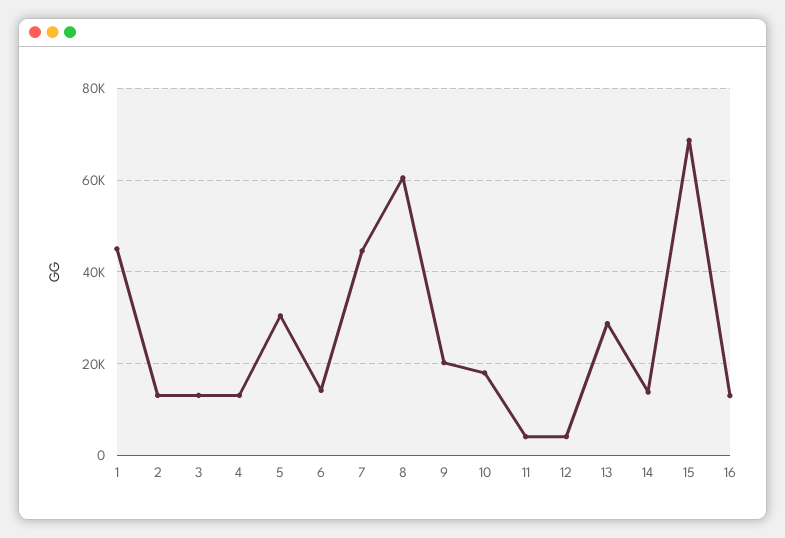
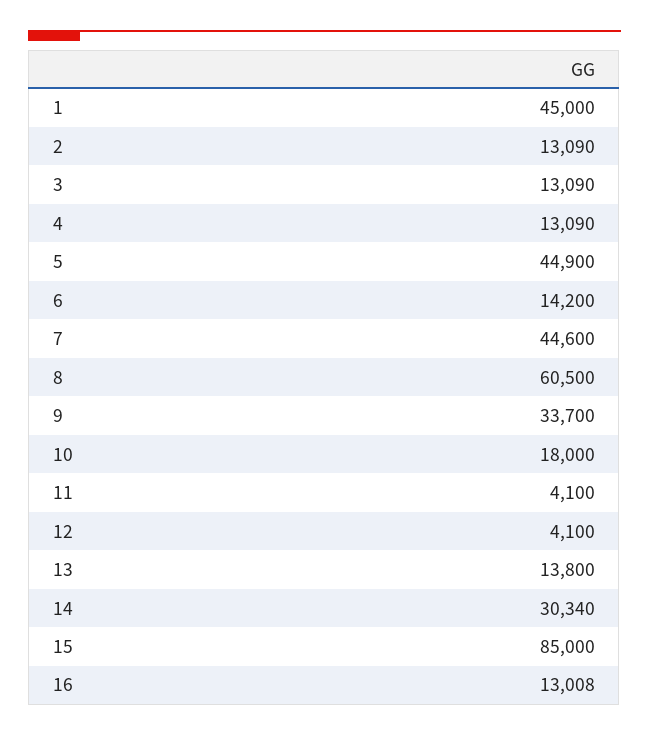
5: 30000 -> 44900
9: 20000 -> 33700
13: 28000 -> 13800
14: 14000 -> 30340
15: 68000 -> 85000

